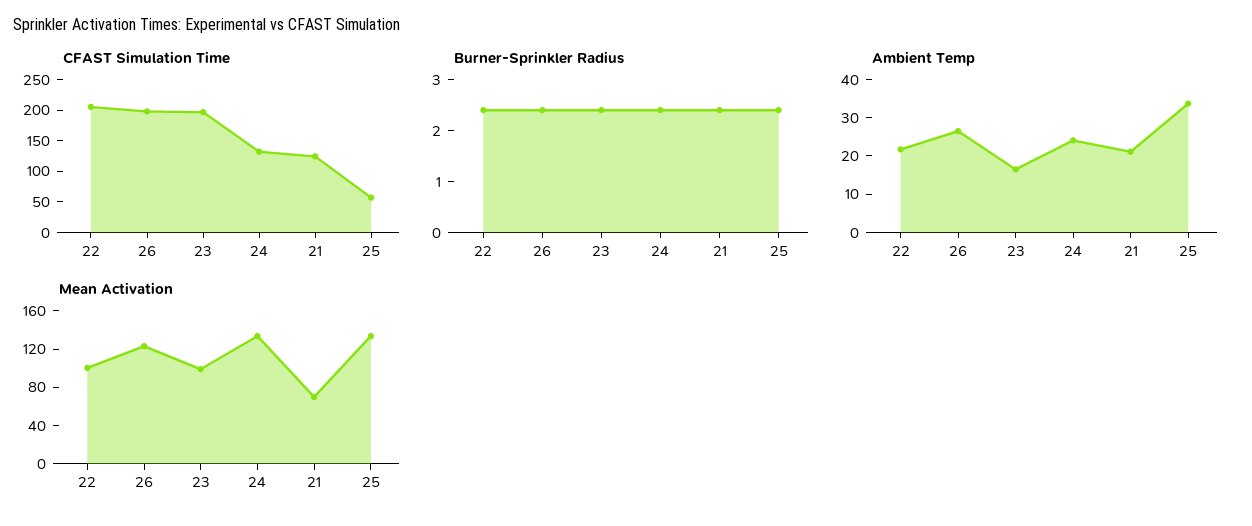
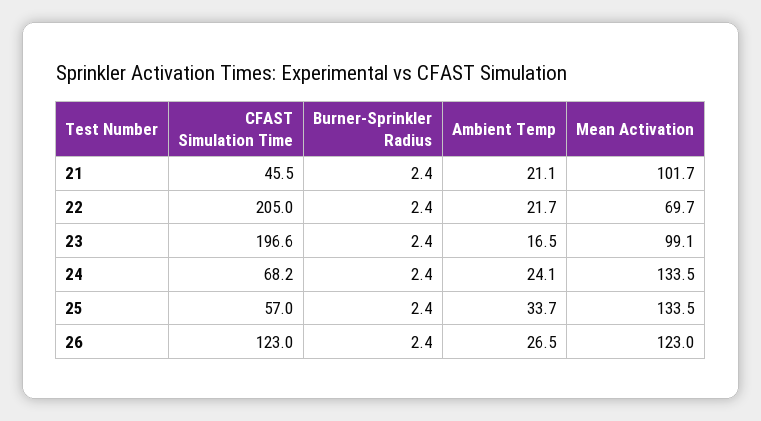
CFAST Simulation Time, 26: 200 -> 123
CFAST Simulation Time, 24: 125 -> 68.2
CFAST Simulation Time, 21: 125 -> 45.5
Mean Activation, 22: 100 -> 69.7
Mean Activation, 21: 70 -> 101.7

